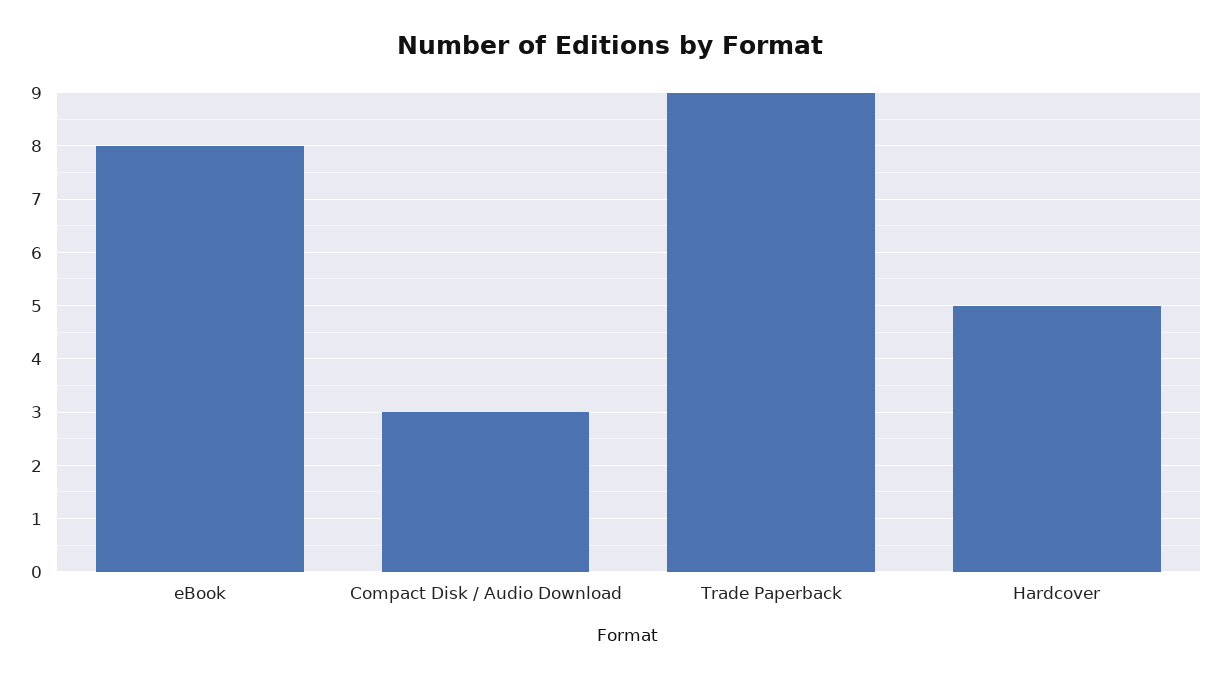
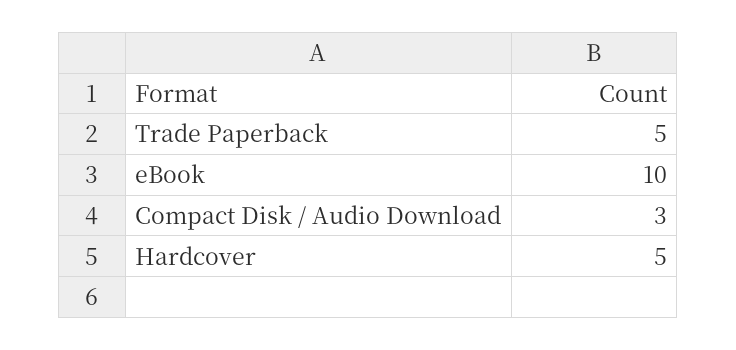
eBook: 8 -> 10
Trade Paperback: 9 -> 5

